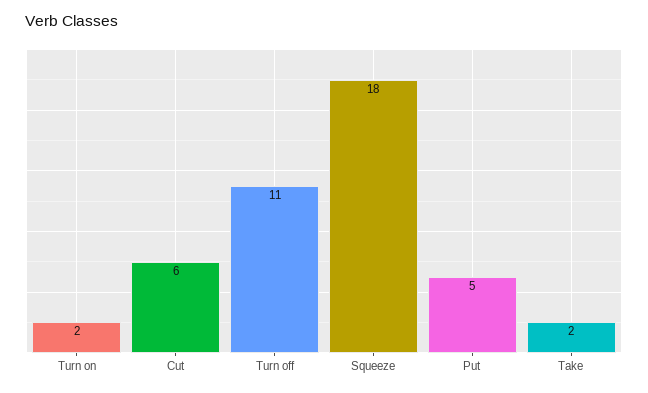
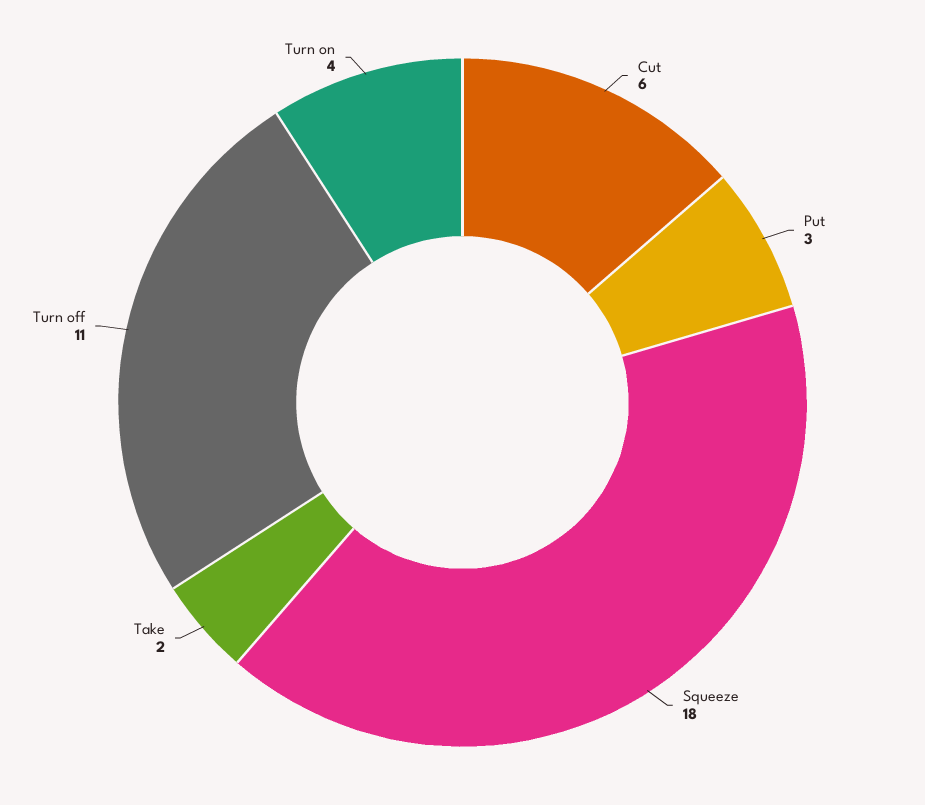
Turn on: 2 -> 4
Put: 5 -> 3

